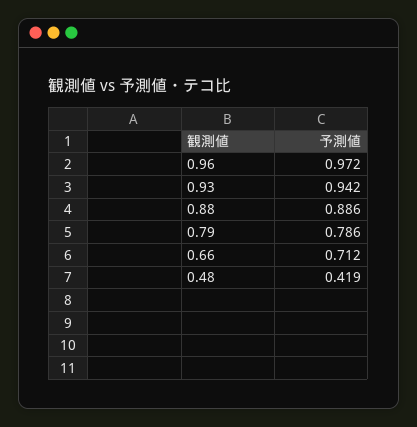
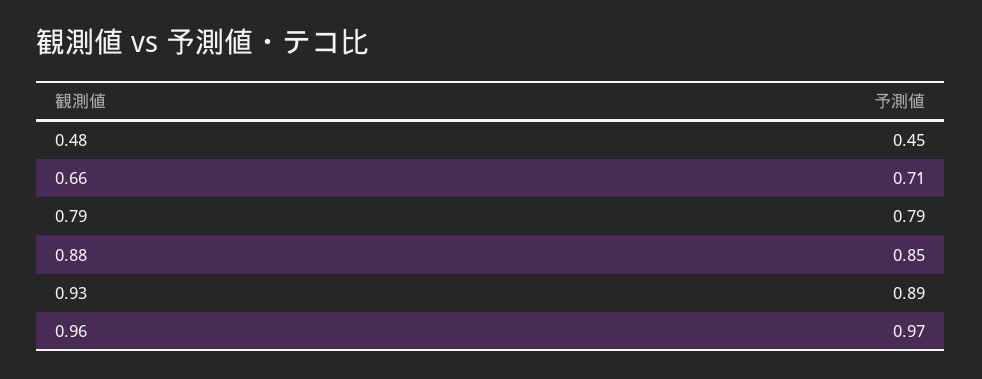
0.93: 0.942 -> 0.89
0.88: 0.886 -> 0.85
0.48: 0.419 -> 0.45

